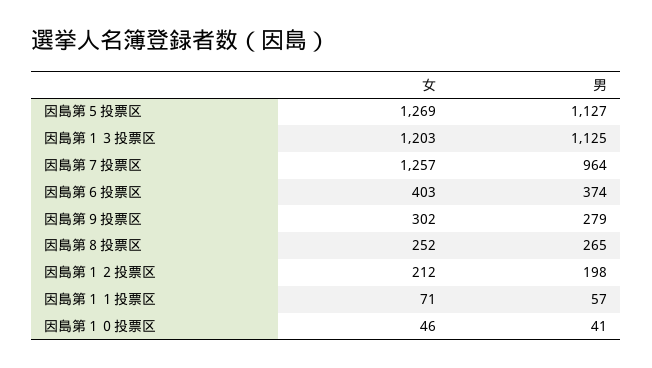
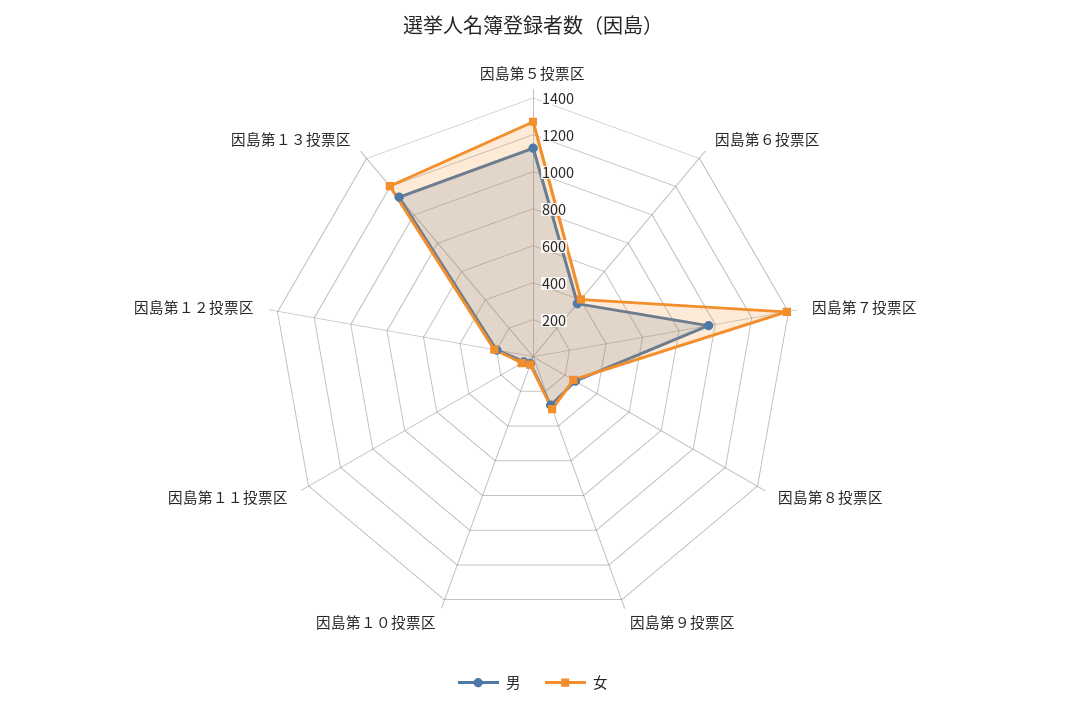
女, 因島第７投票区: 1257 -> 1400

